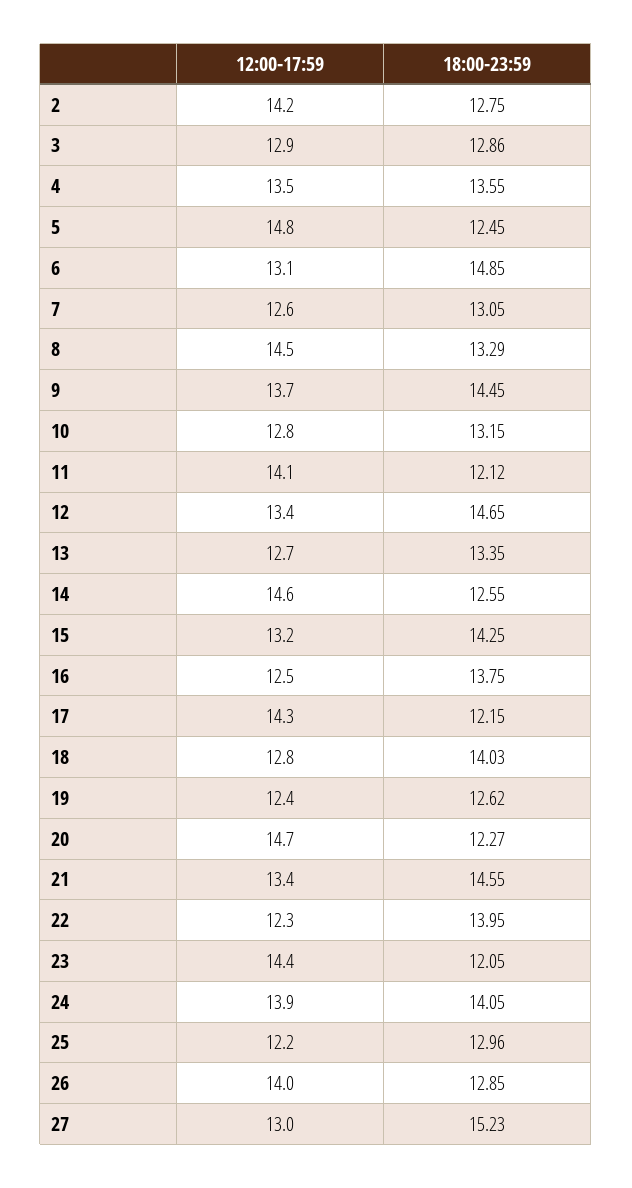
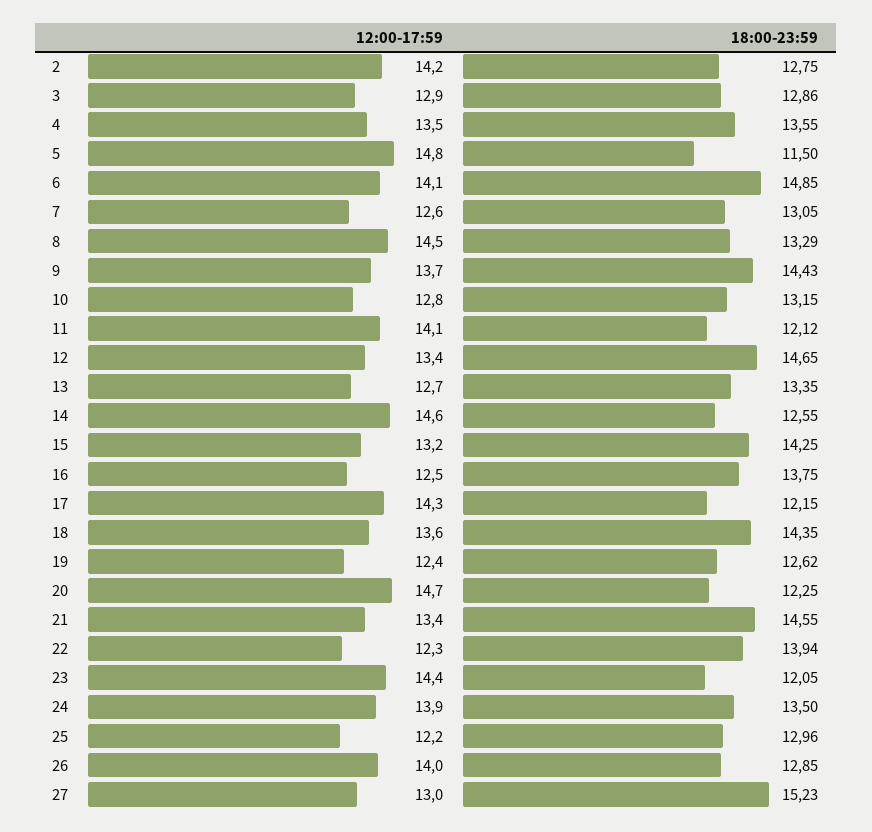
18:00-23:59, 5: 12.45 -> 11.5
12:00-17:59, 6: 13.1 -> 14.1
18:00-23:59, 9: 14.45 -> 14.43
12:00-17:59, 18: 12.8 -> 13.6
18:00-23:59, 18: 14.03 -> 14.35
18:00-23:59, 20: 12.27 -> 12.25
18:00-23:59, 22: 13.95 -> 13.94
18:00-23:59, 24: 14.05 -> 13.5

